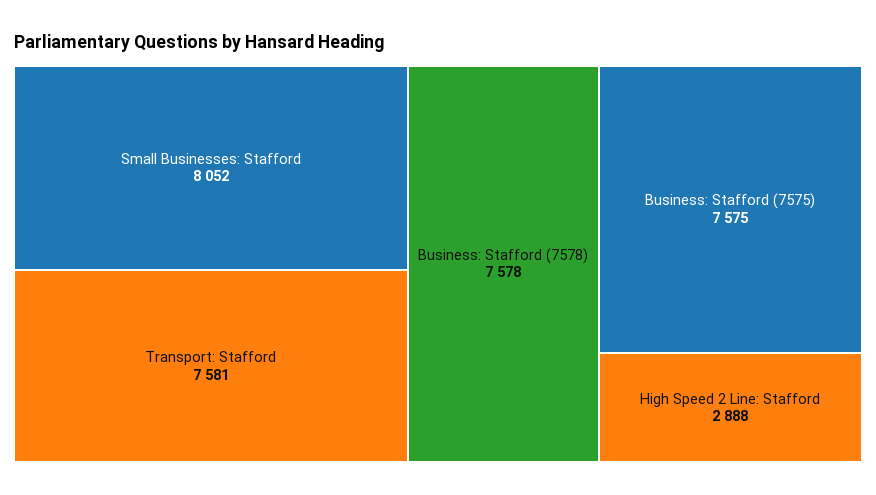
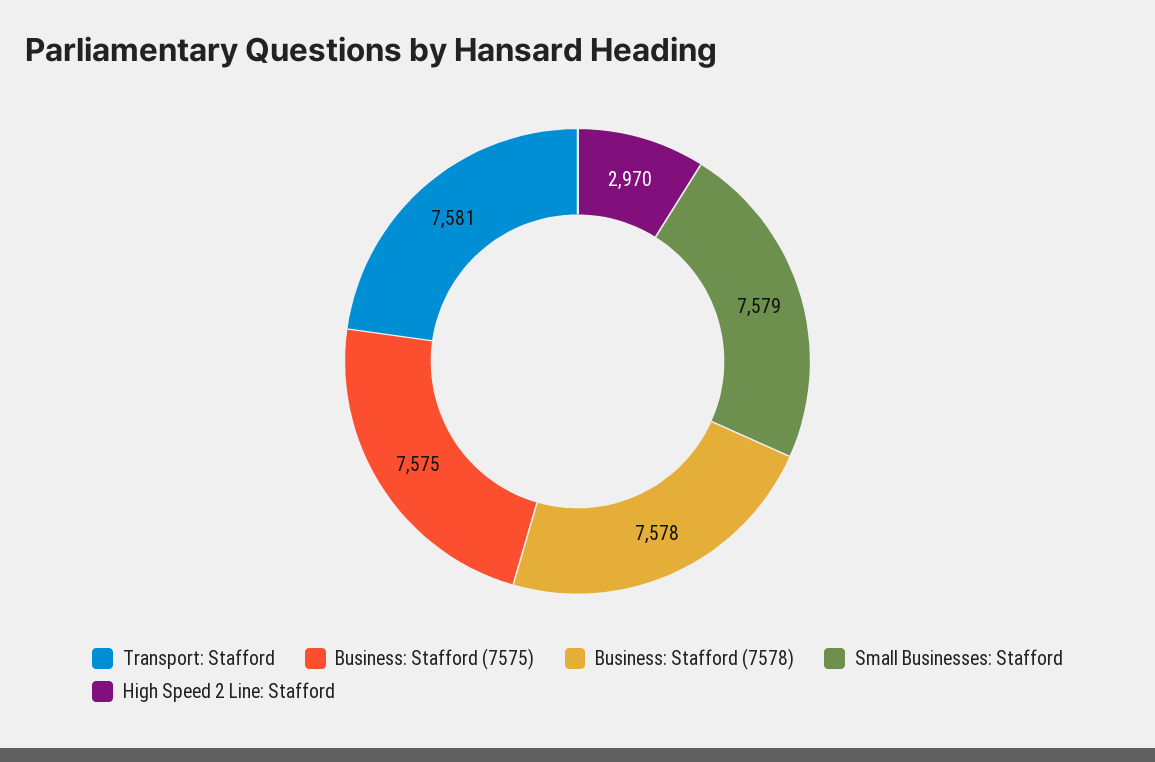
Small Businesses: Stafford: 8052 -> 7579
High Speed 2 Line: Stafford: 2888 -> 2970

